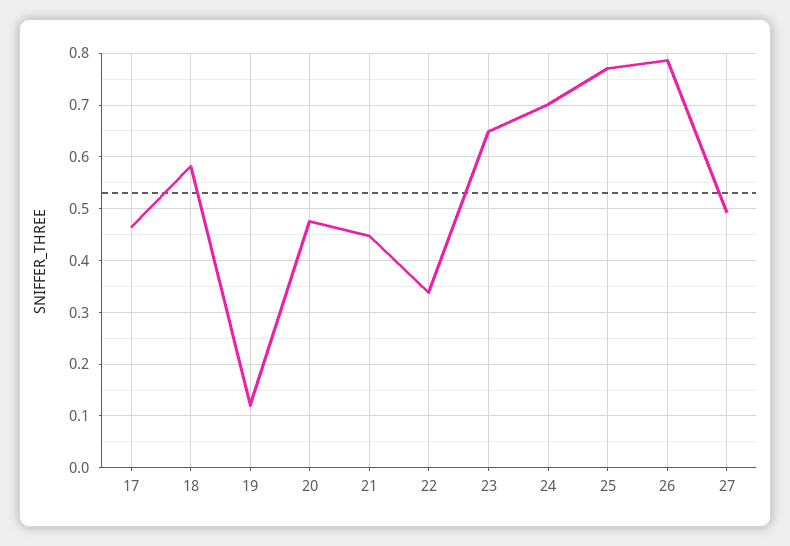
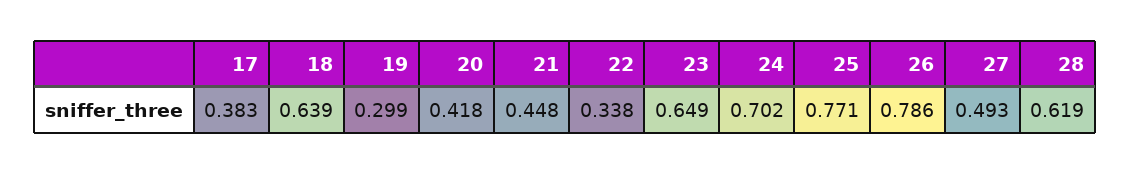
17: 0.46 -> 0.383
18: 0.58 -> 0.639
19: 0.12 -> 0.299
20: 0.48 -> 0.418
28: none -> 0.619

